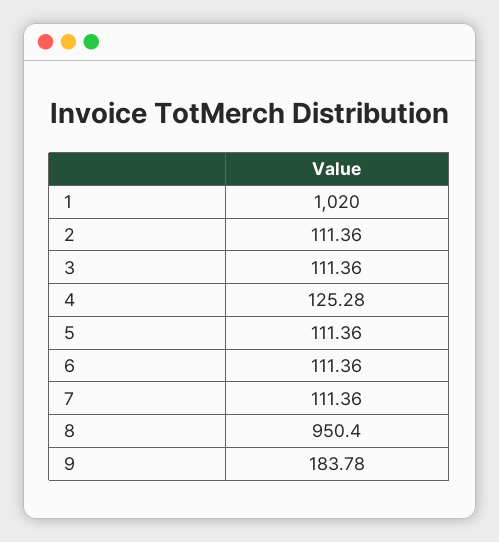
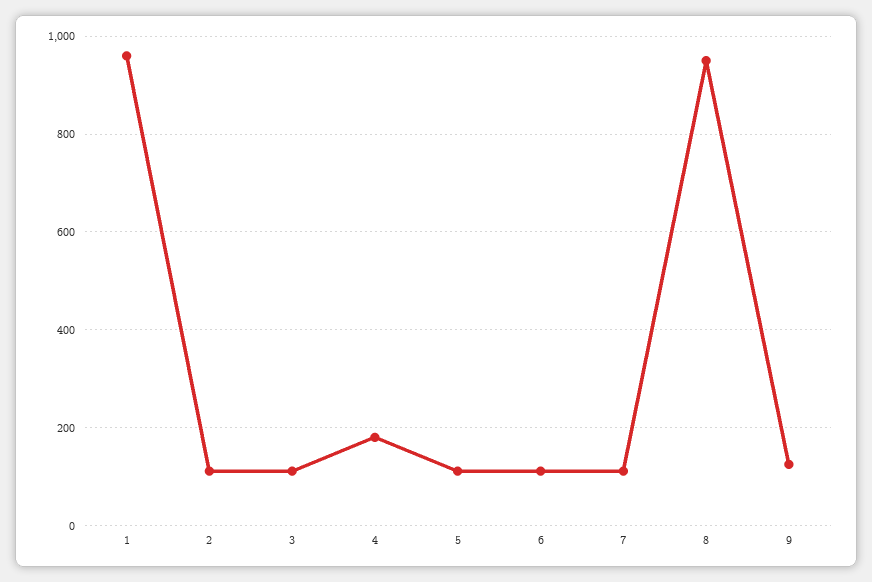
1: 1020 -> 960
4: 125.28 -> 180
9: 183.78 -> 120

